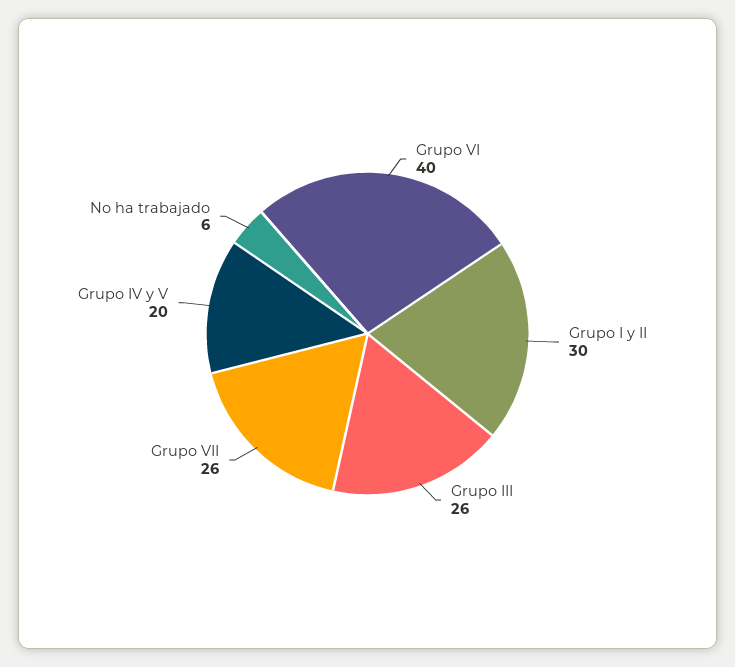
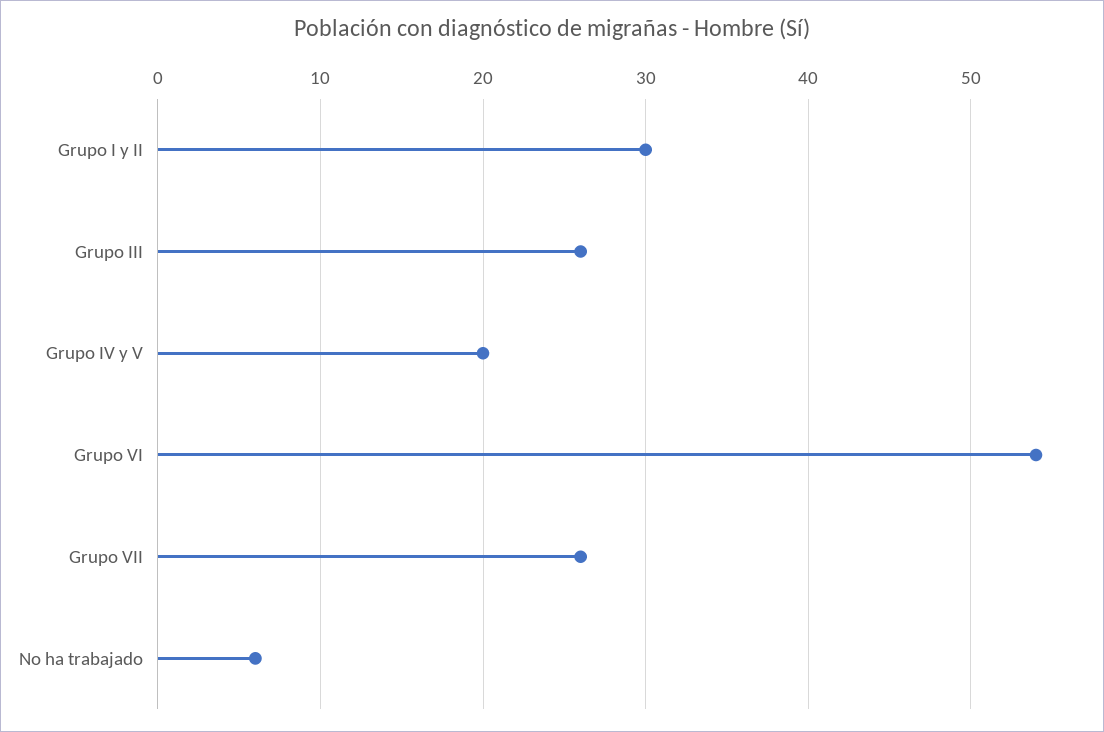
Grupo VI: 40 -> 54

